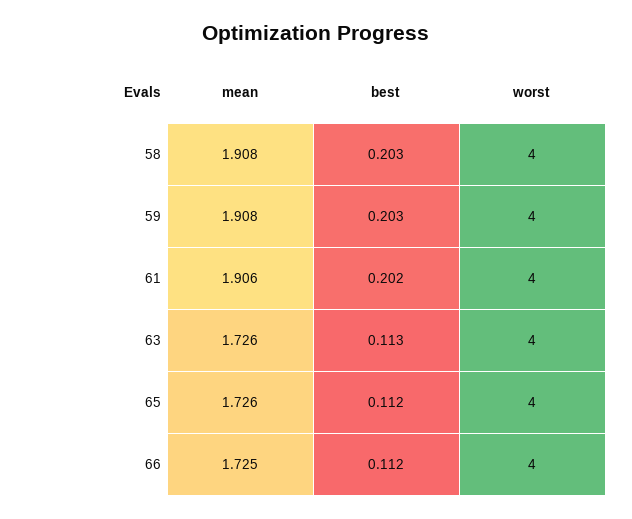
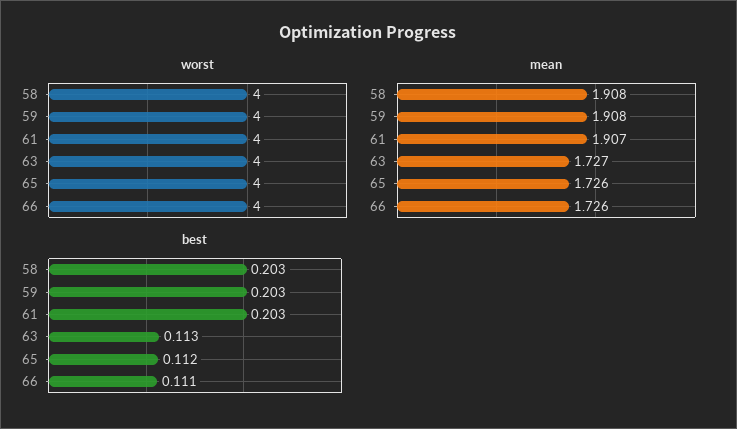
mean, 61: 1.906 -> 1.907
best, 61: 0.202 -> 0.203
mean, 63: 1.726 -> 1.727
mean, 66: 1.725 -> 1.726
best, 66: 0.112 -> 0.111

